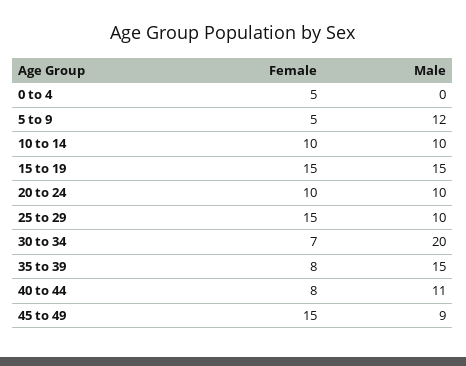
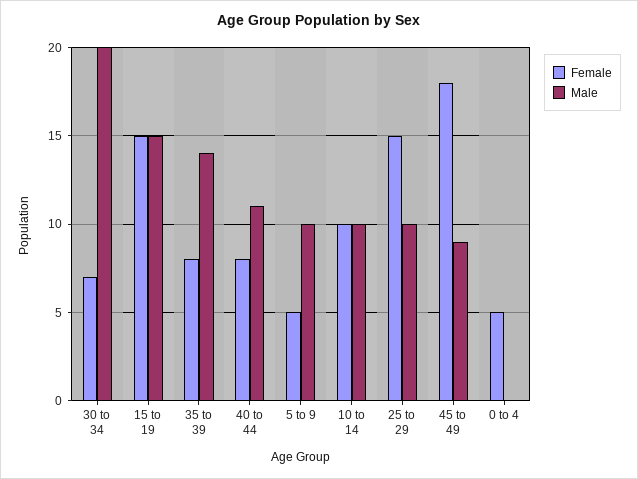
Male, 5 to 9: 12 -> 10
Female, 20 to 24: 10 -> none
Male, 20 to 24: 10 -> none
Male, 35 to 39: 15 -> 14
Female, 45 to 49: 15 -> 18

